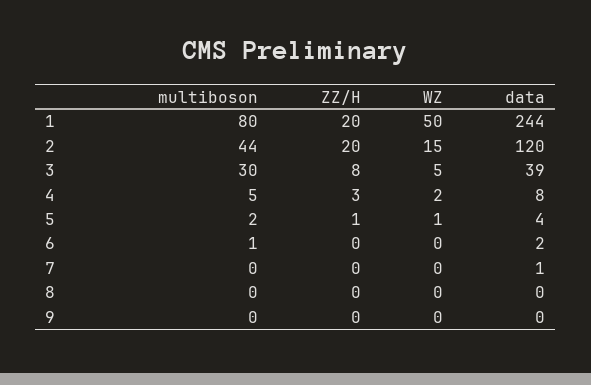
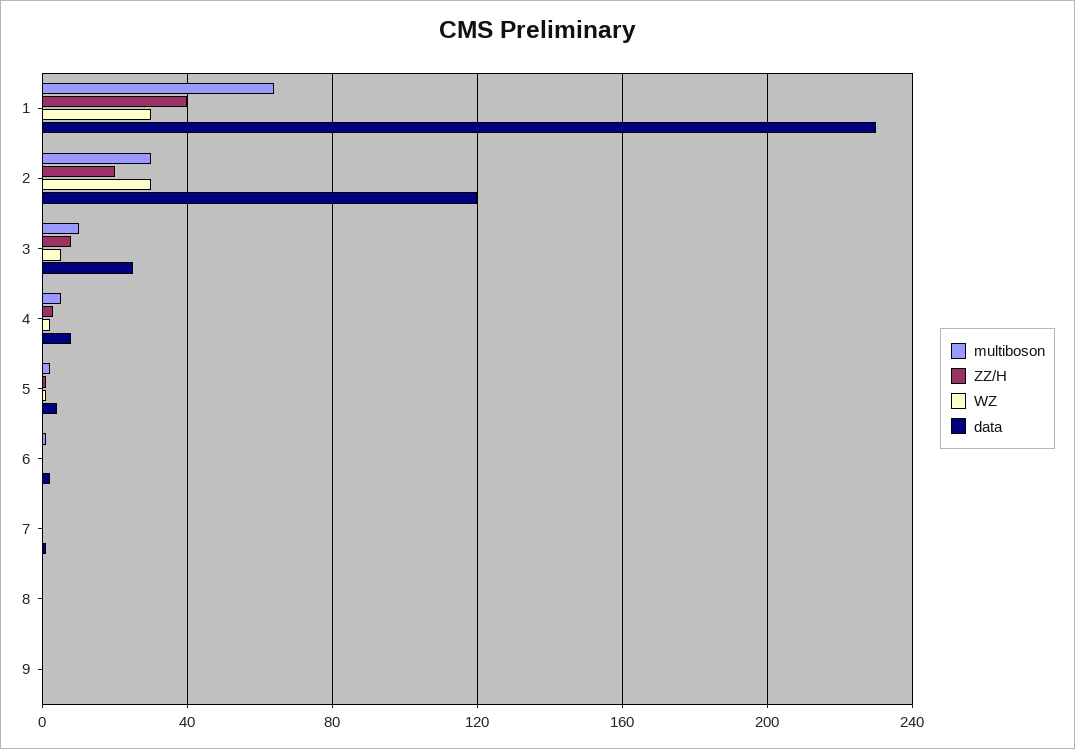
multiboson, 1: 80 -> 65
ZZ/H, 1: 20 -> 40
WZ, 1: 50 -> 30
data, 1: 244 -> 230
multiboson, 2: 44 -> 30
WZ, 2: 15 -> 30
multiboson, 3: 30 -> 10
data, 3: 39 -> 25

